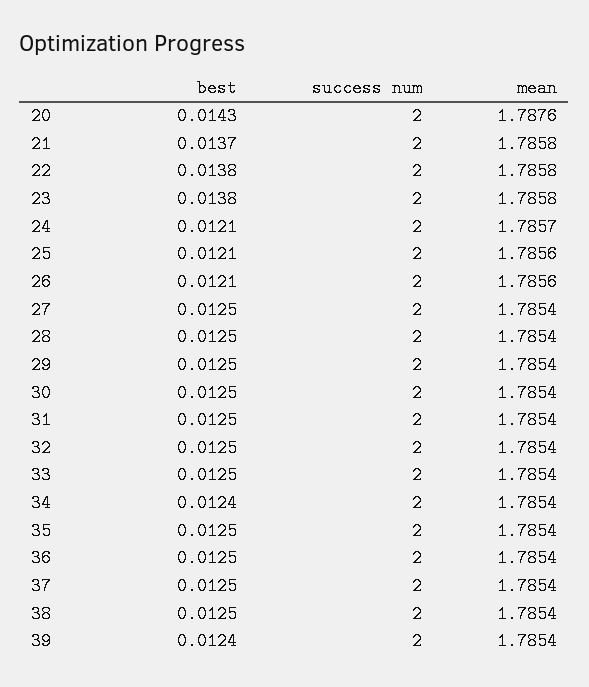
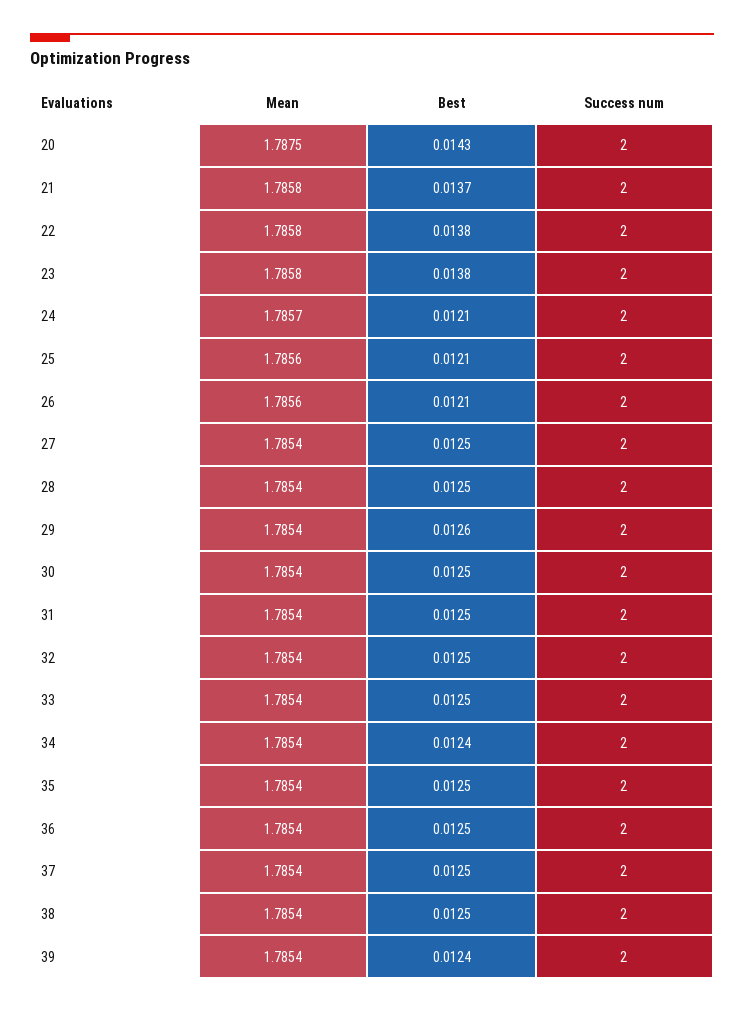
mean, 20: 1.7876 -> 1.7875
best, 29: 0.0125 -> 0.0126

